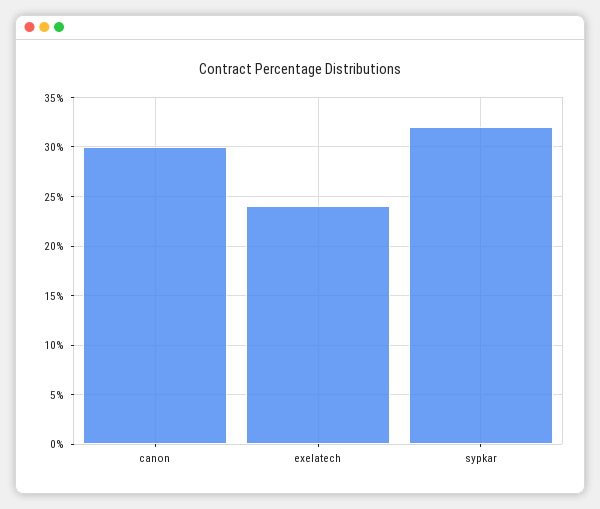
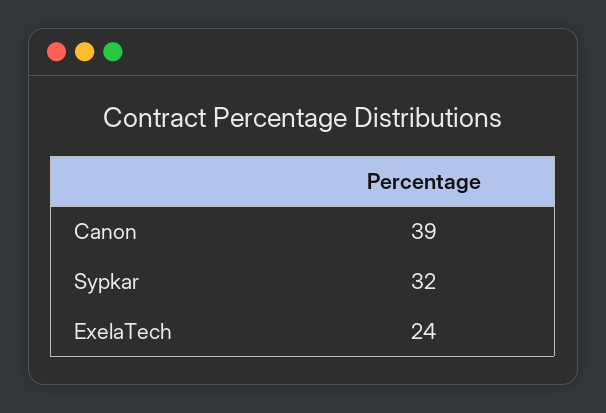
canon: 30 -> 39

